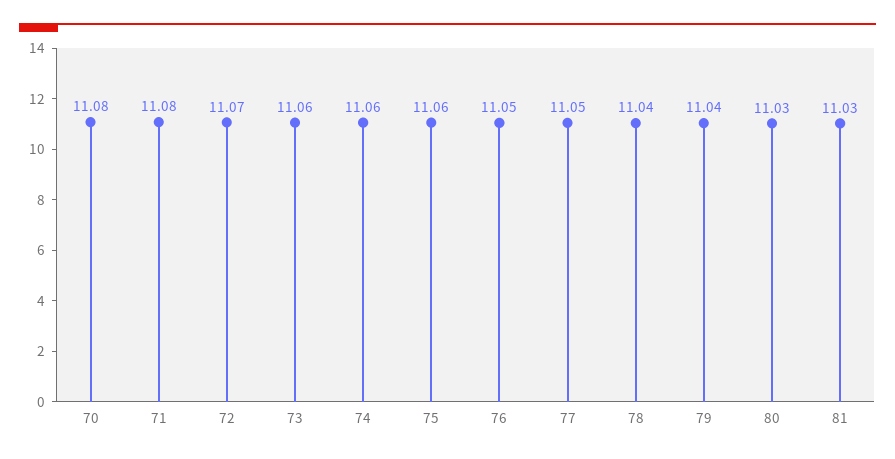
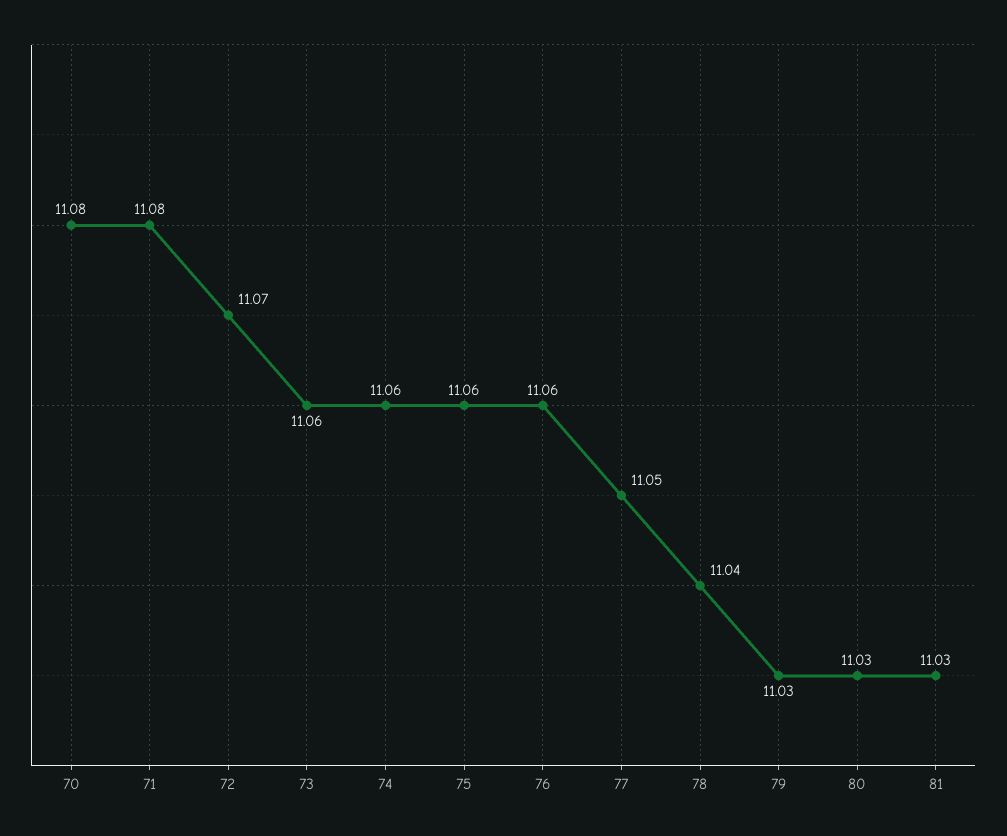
76: 11.05 -> 11.06
79: 11.04 -> 11.03

